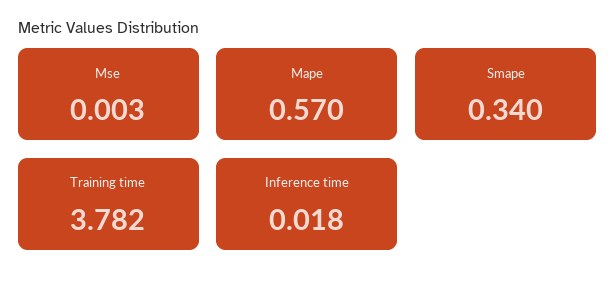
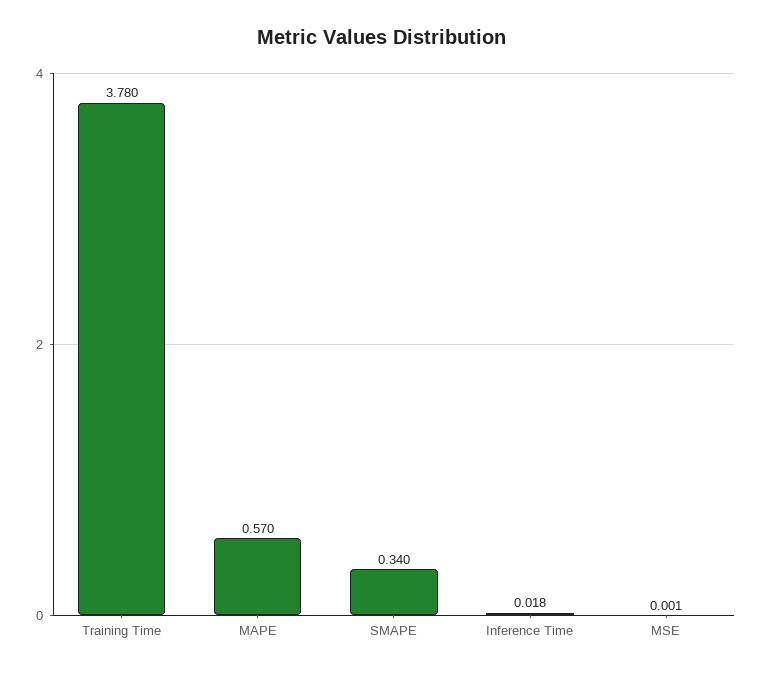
Mse: 0.003 -> 0.001
Training time: 3.782 -> 3.78

